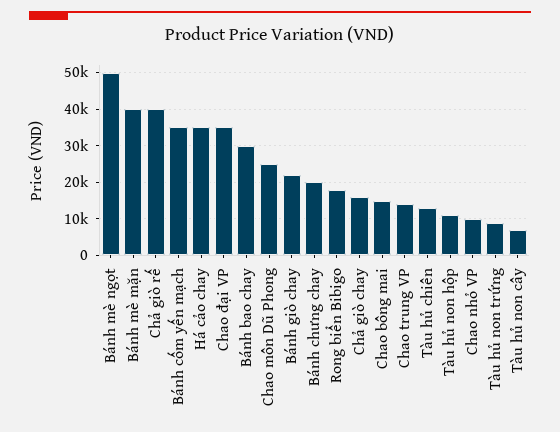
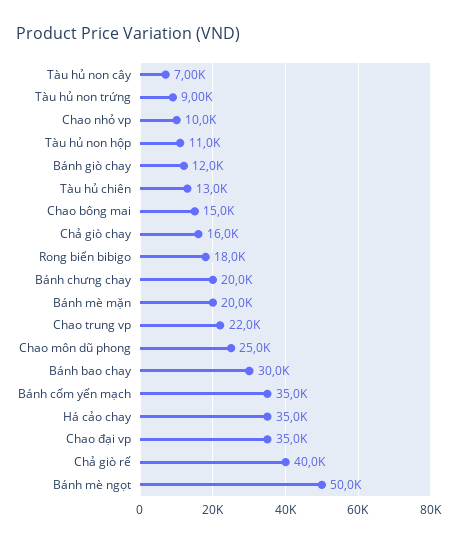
Bánh mè mặn: 40000 -> 20000
Bánh giò chay: 22000 -> 12000
Chao trung VP: 14000 -> 22000

